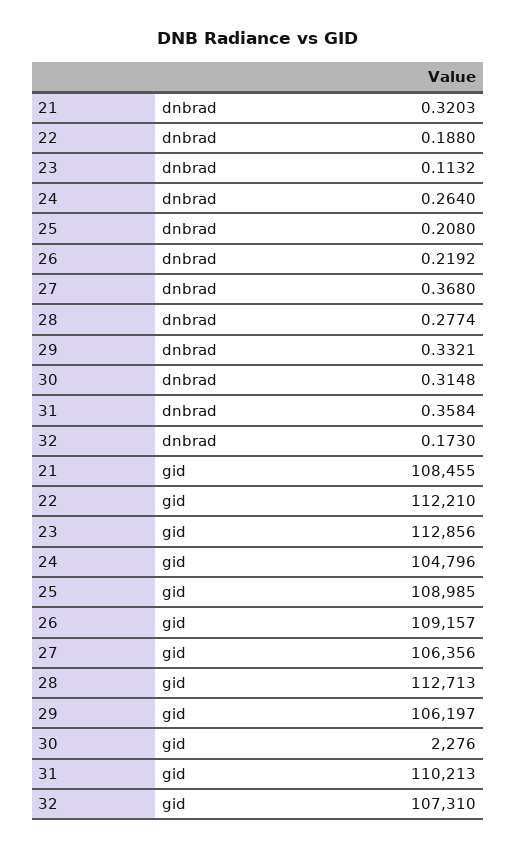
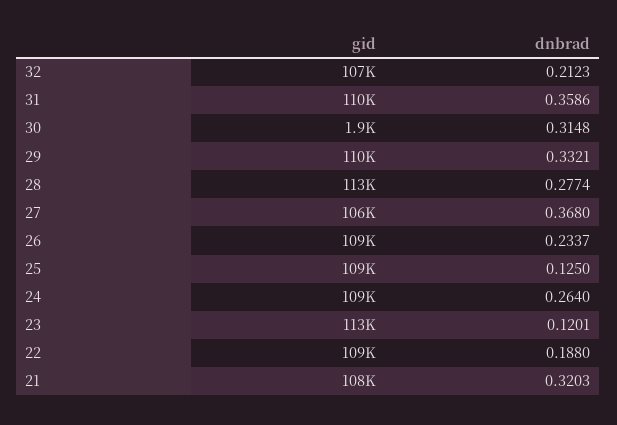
23, dnbrad: 0.1132 -> 0.1201
25, dnbrad: 0.208 -> 0.125
26, dnbrad: 0.2192 -> 0.2337
31, dnbrad: 0.3584 -> 0.3586
32, dnbrad: 0.173 -> 0.2123
22, gid: 112210 -> 109000
24, gid: 104796 -> 109000
29, gid: 106197 -> 110000
30, gid: 2276 -> 1900

